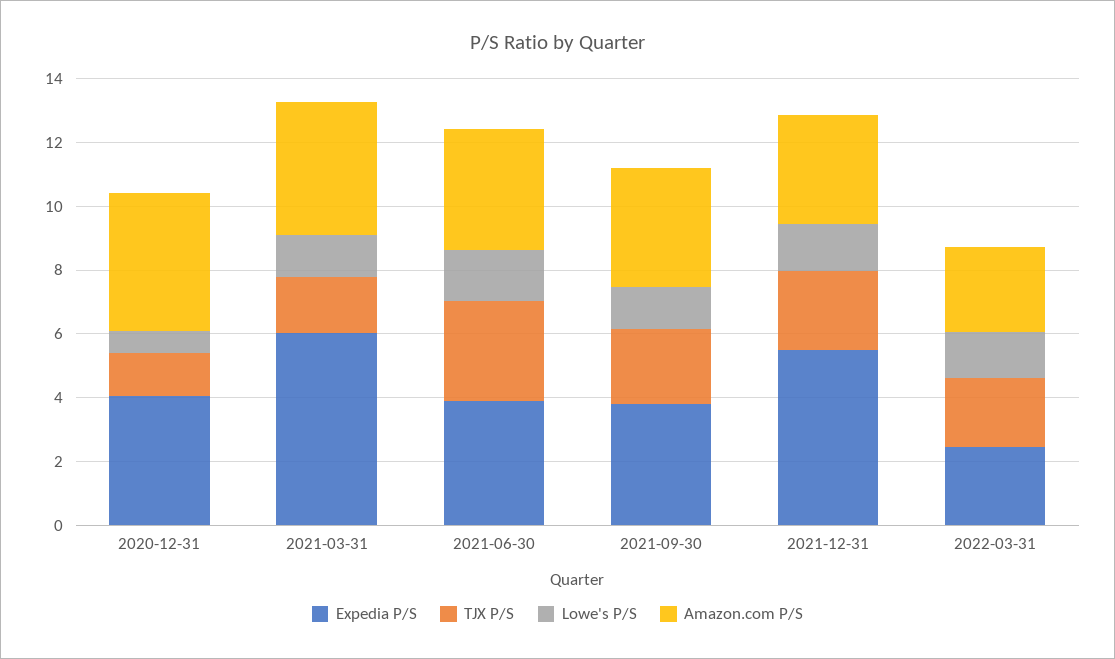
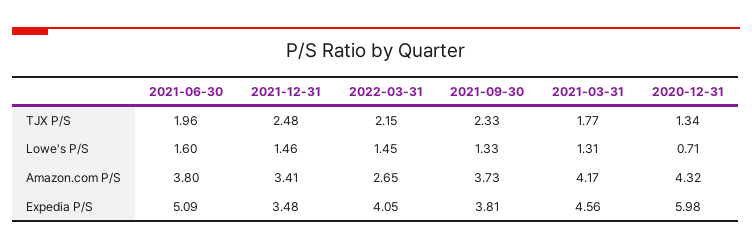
Expedia P/S, 2020-12-31: 4 -> 5.98
Expedia P/S, 2021-03-31: 6 -> 4.56
Expedia P/S, 2021-06-30: 4 -> 5.09
TJX P/S, 2021-06-30: 3 -> 1.96
Expedia P/S, 2021-12-31: 5.5 -> 3.48
Expedia P/S, 2022-03-31: 2.5 -> 4.05

